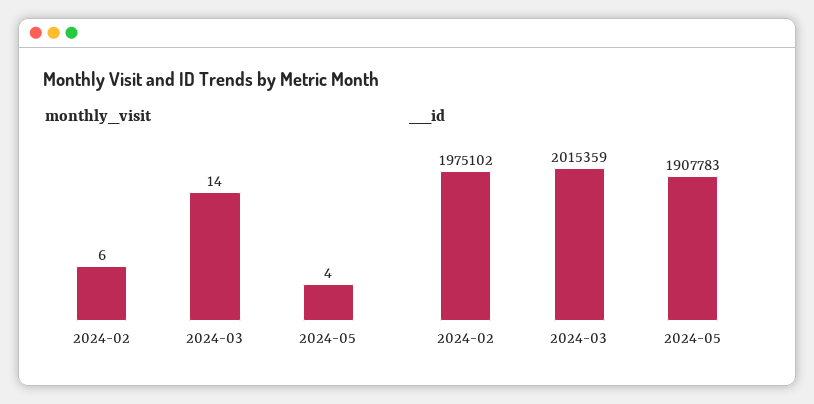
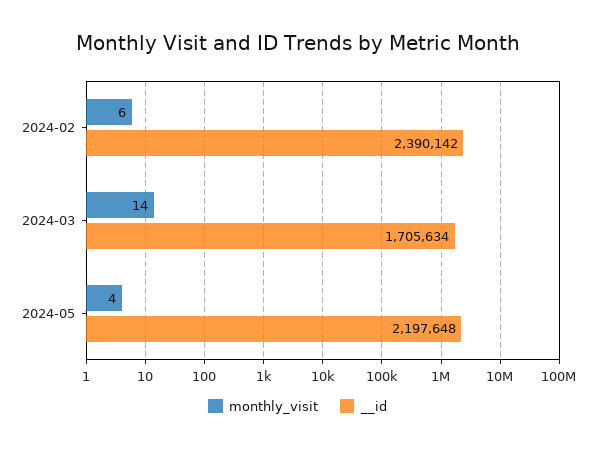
__id, 2024-02: 1975102 -> 2390142
__id, 2024-03: 2015359 -> 1705634
__id, 2024-05: 1907783 -> 2197648

